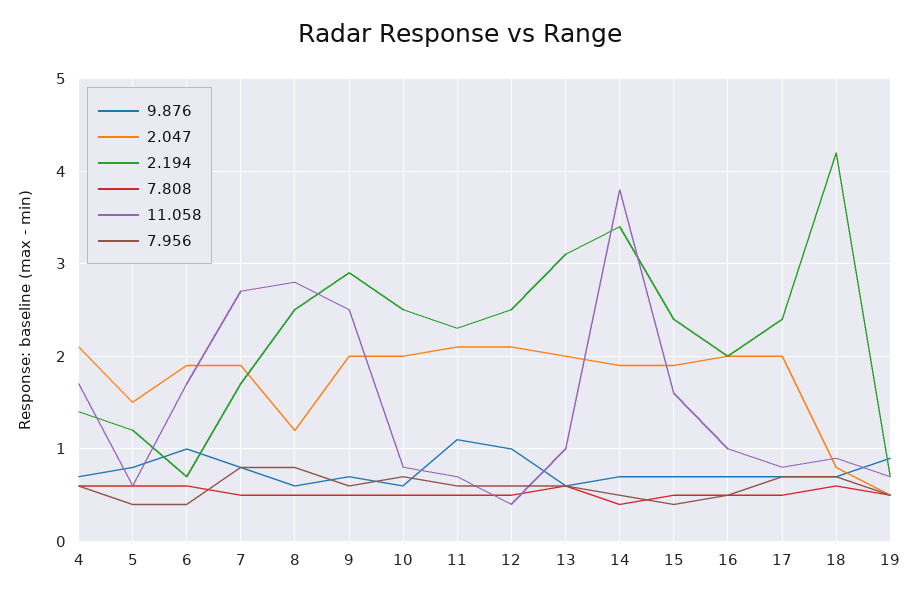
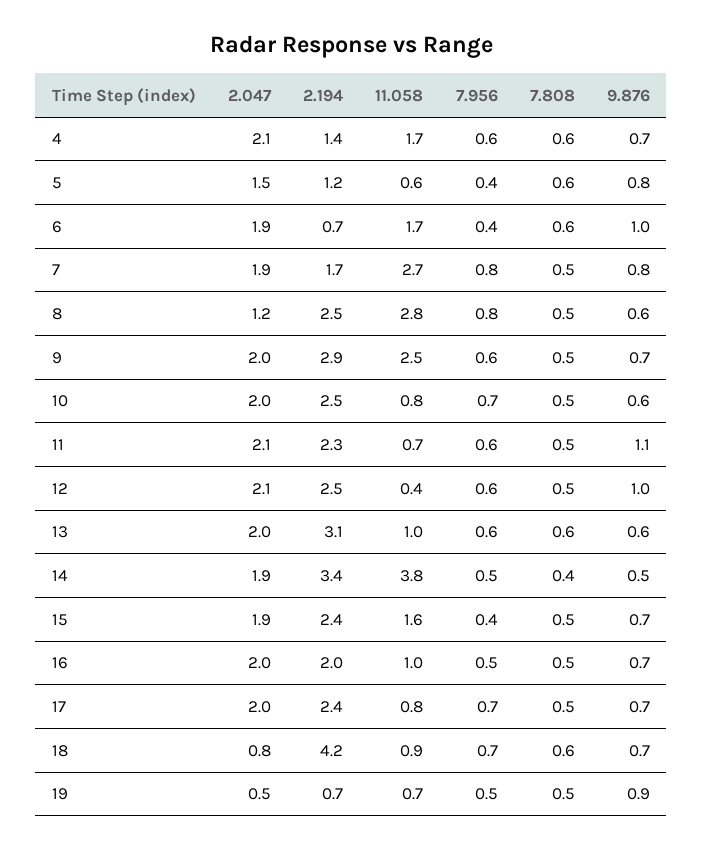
9.876, 14: 0.7 -> 0.5

